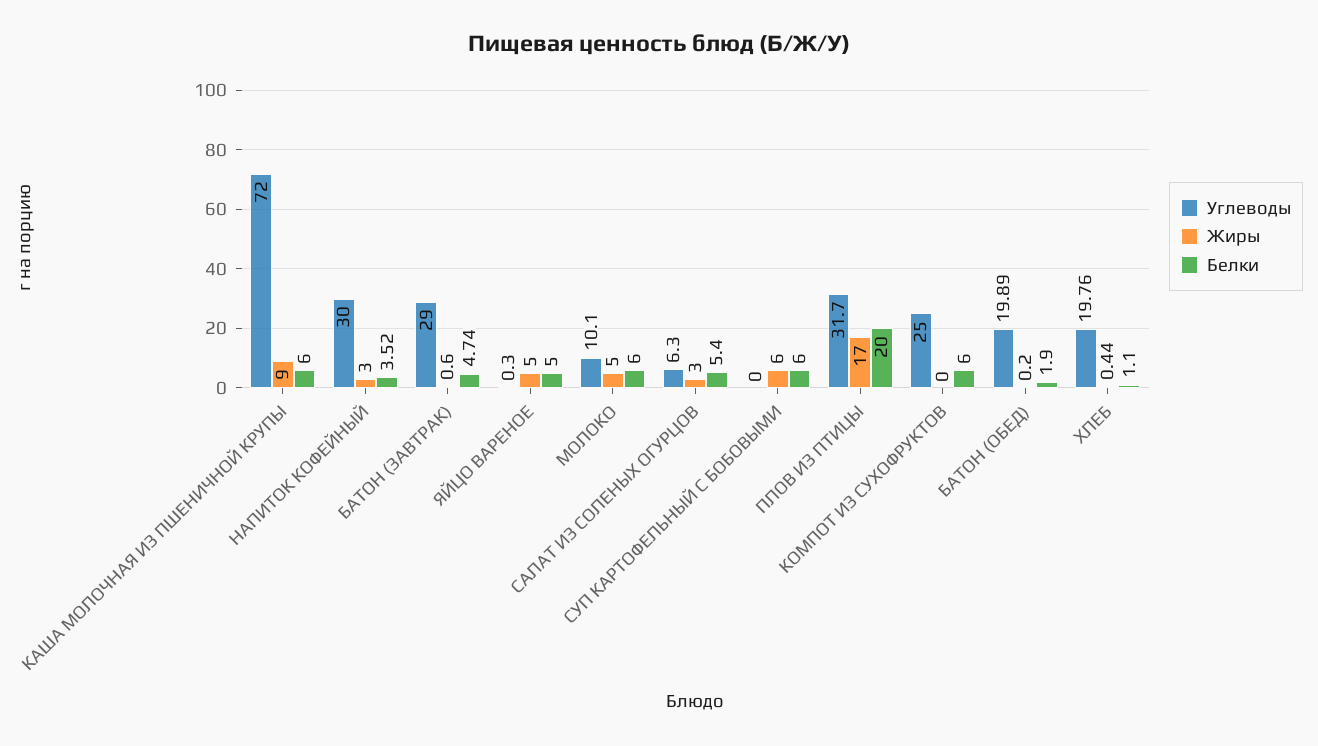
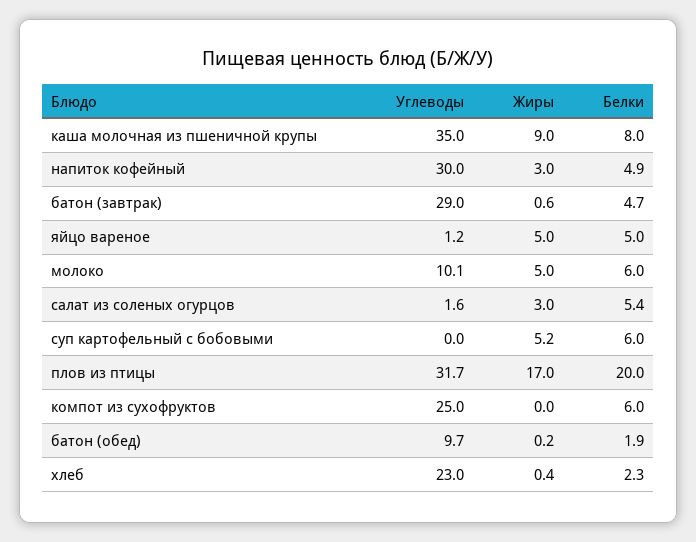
Углеводы, КАША МОЛОЧНАЯ ИЗ ПШЕНИЧНОЙ КРУПЫ: 72 -> 35
Белки, КАША МОЛОЧНАЯ ИЗ ПШЕНИЧНОЙ КРУПЫ: 6 -> 8
Белки, НАПИТОК КОФЕЙНЫЙ: 3.52 -> 4.9
Углеводы, ЯЙЦО ВАРЕНОЕ: 0.3 -> 1.2
Углеводы, САЛАТ ИЗ СОЛЕНЫХ ОГУРЦОВ: 6.3 -> 1.6
Жиры, СУП КАРТОФЕЛЬНЫЙ С БОБОВЫМИ: 6 -> 5.2
Углеводы, БАТОН (ОБЕД): 19.89 -> 9.7
Углеводы, ХЛЕБ: 19.76 -> 23
Белки, ХЛЕБ: 1.1 -> 2.3

